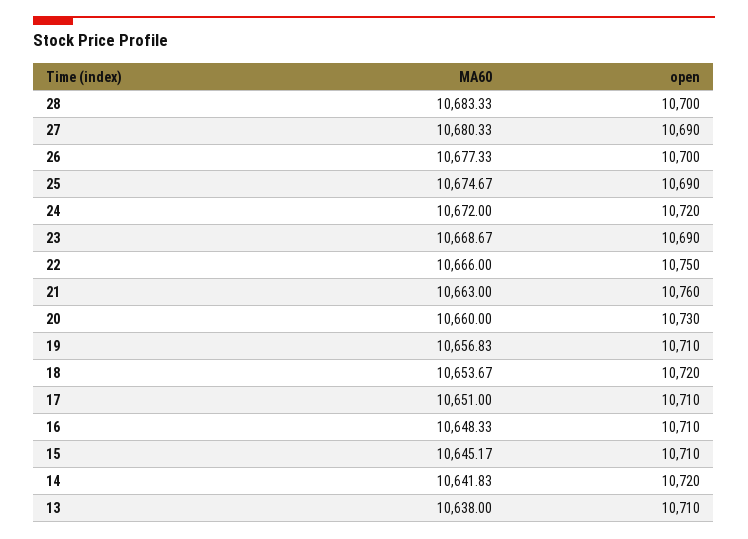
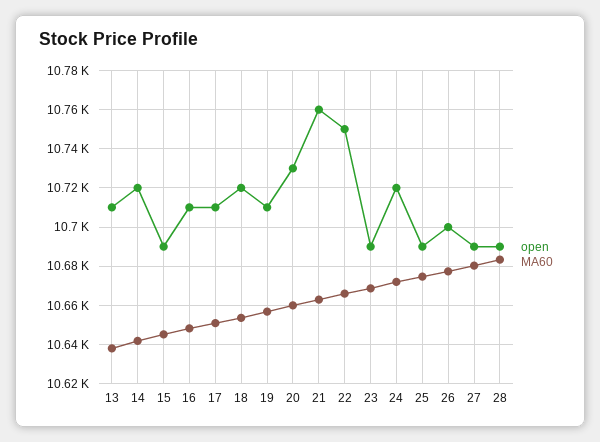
open, 28: 10700 -> 10690
open, 15: 10710 -> 10690

